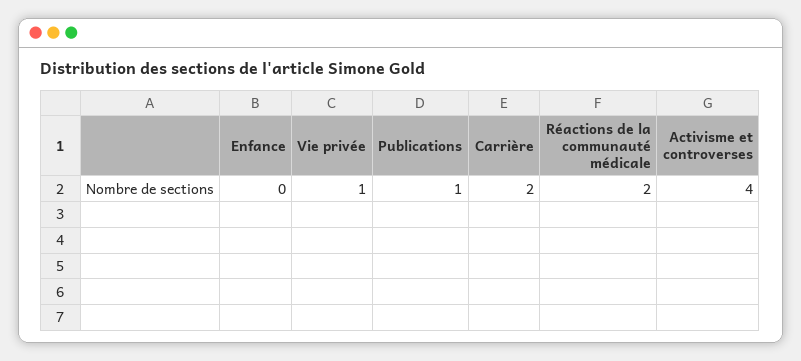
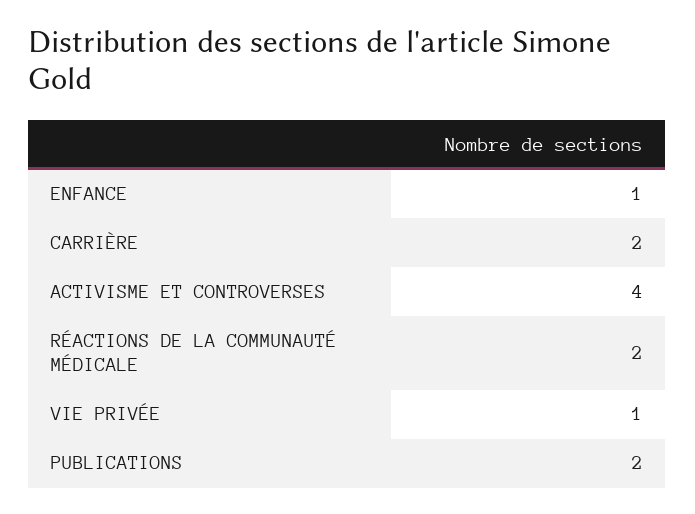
Enfance: 0 -> 1
Publications: 1 -> 2

